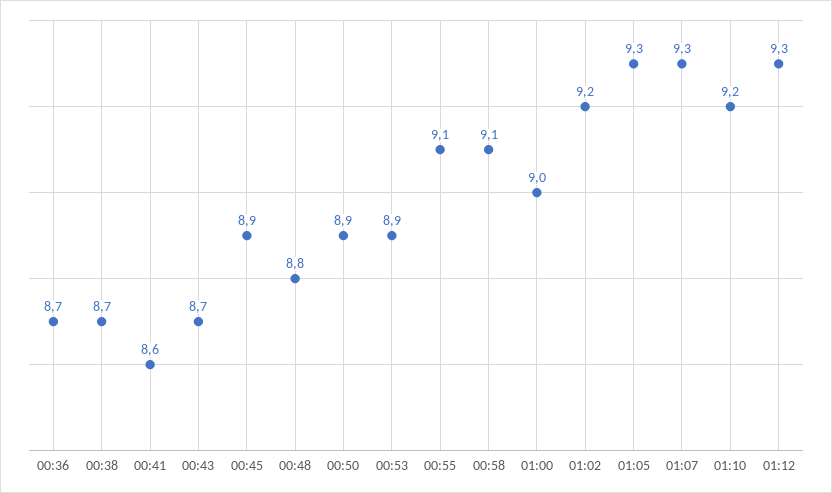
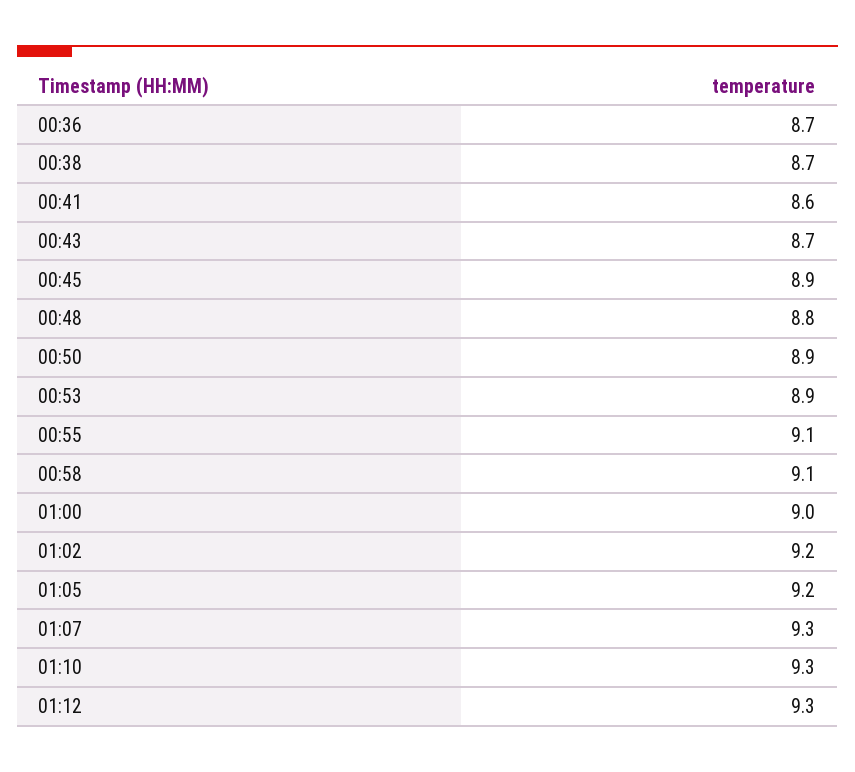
01:05: 9.3 -> 9.2
01:10: 9.2 -> 9.3

